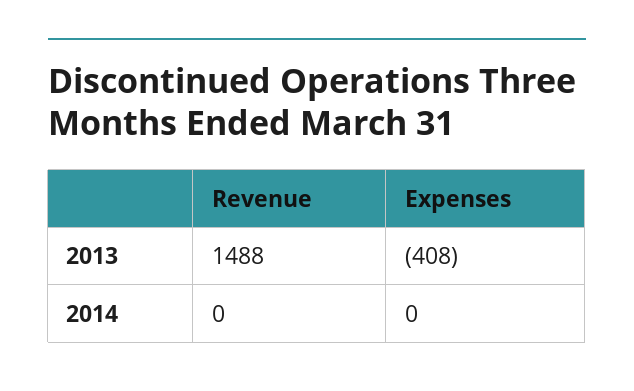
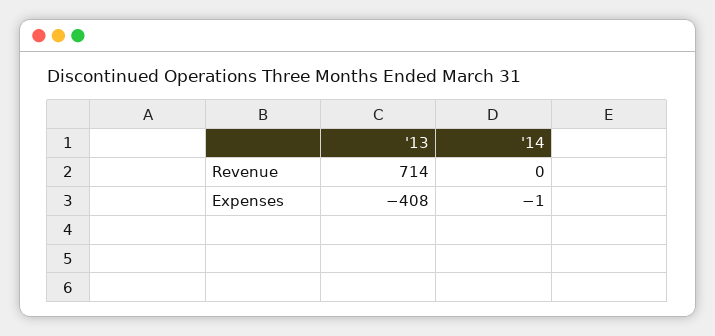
Revenue, 2013: 1488 -> 714
Expenses, 2014: 0 -> -1

